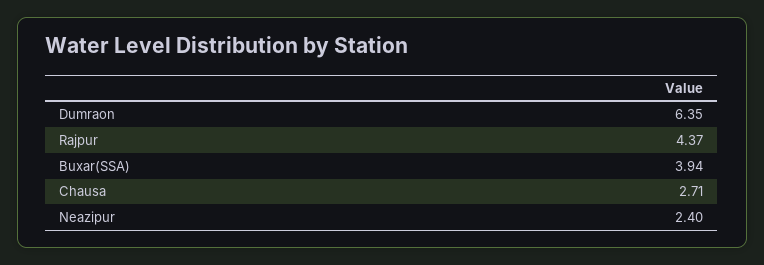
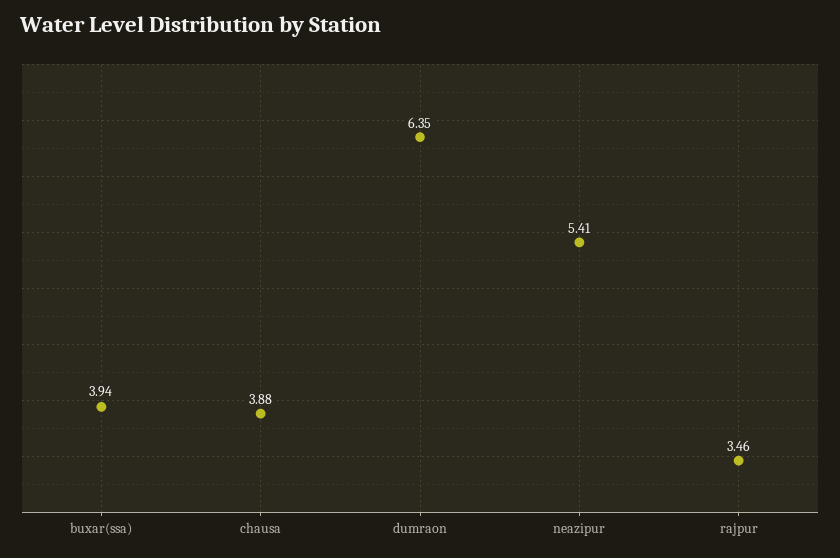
Rajpur: 4.37 -> 3.46
Chausa: 2.71 -> 3.88
Neazipur: 2.4 -> 5.41

